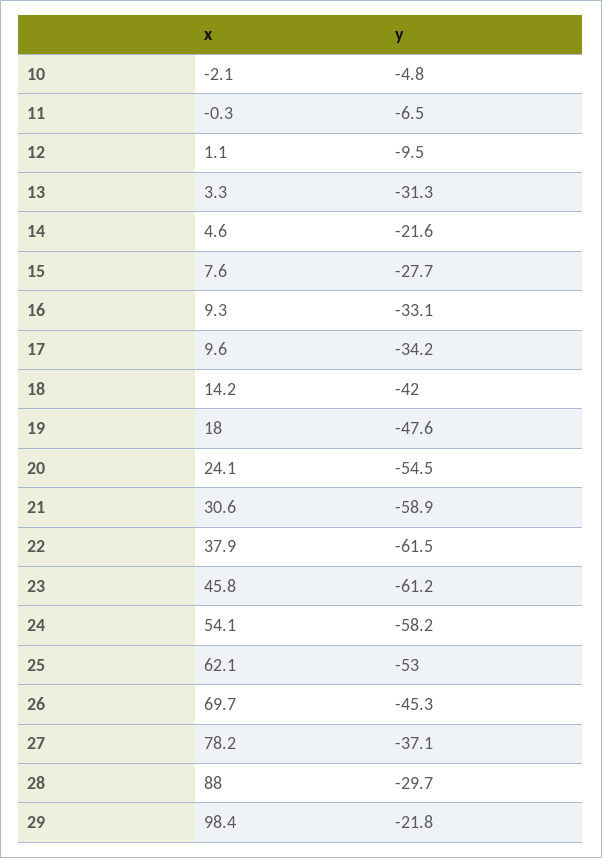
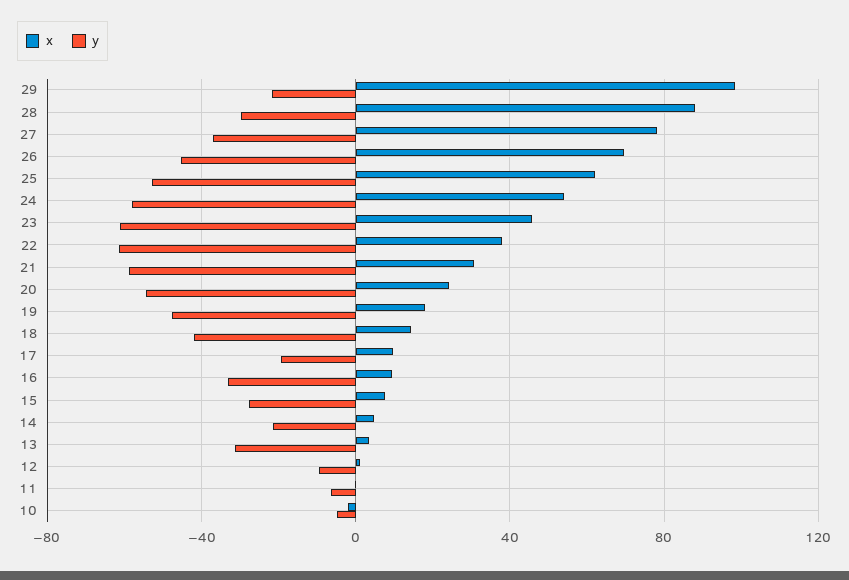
y, 17: -34.2 -> -20

